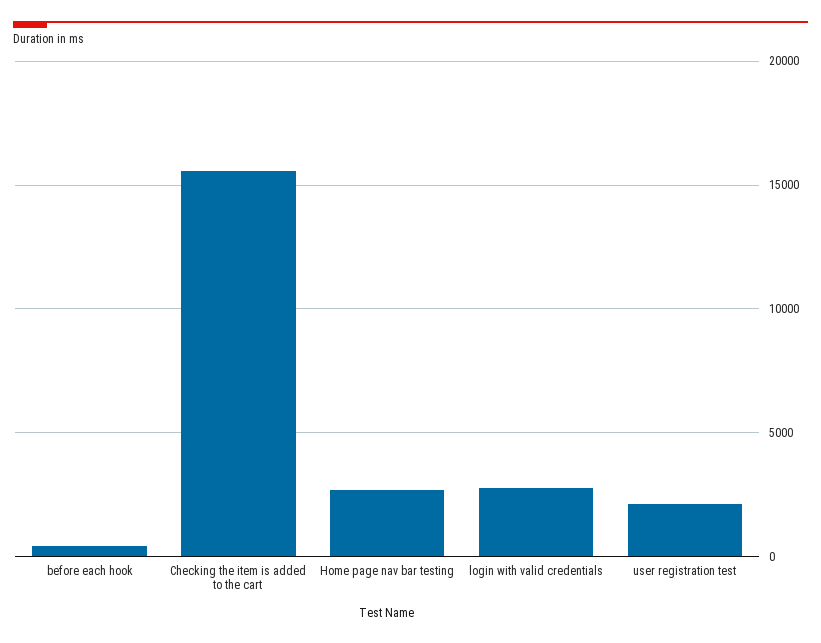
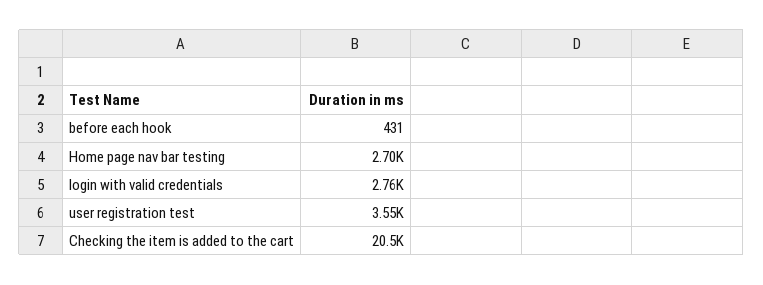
Checking the item is added to the cart: 15500 -> 20500
user registration test: 2000 -> 3550

